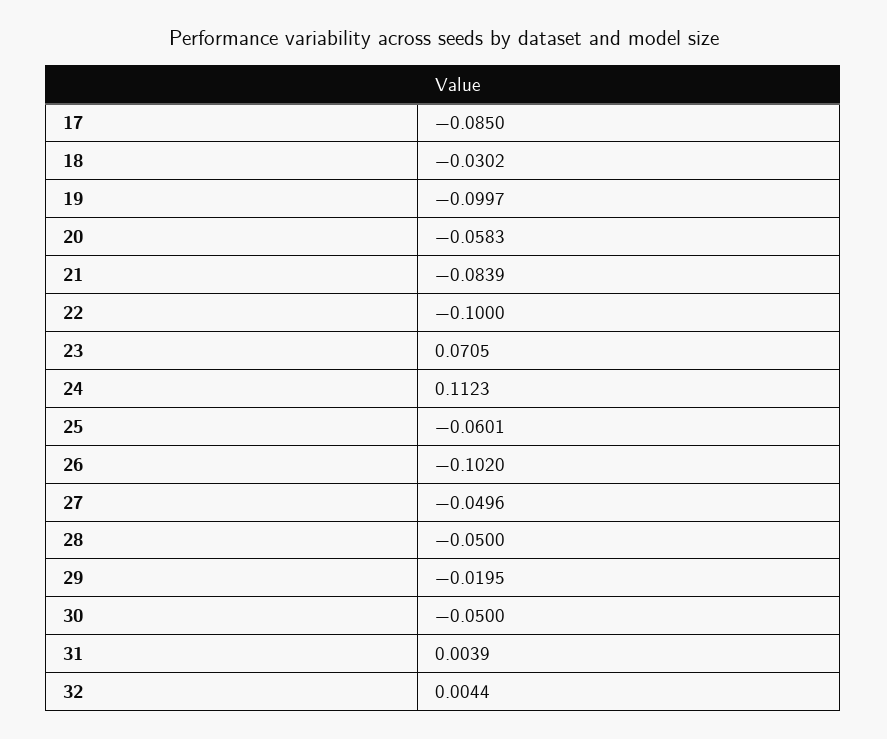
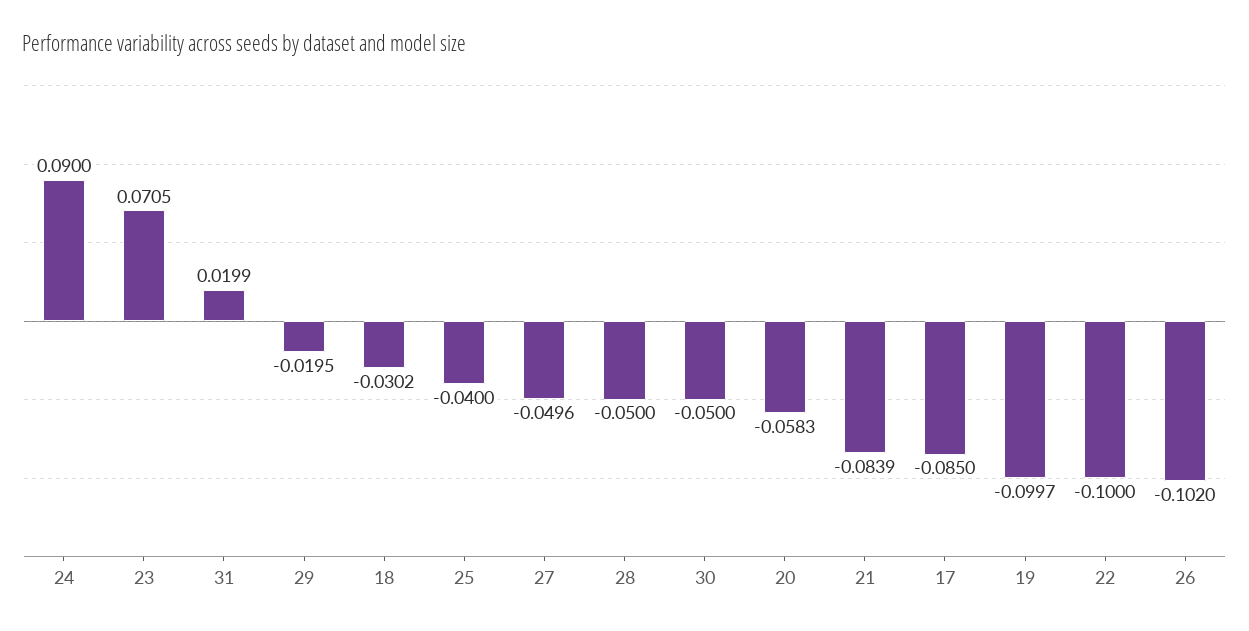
24: 0.1123 -> 0.09
25: -0.0601 -> -0.04
31: 0.0039 -> 0.0199
32: 0.0044 -> none

